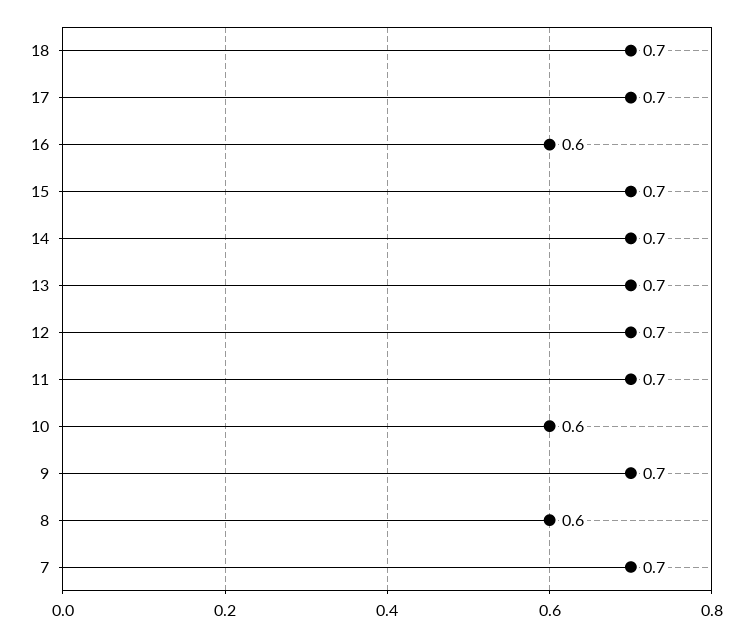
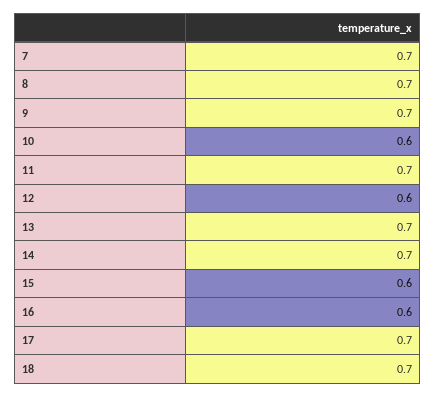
15: 0.7 -> 0.6
12: 0.7 -> 0.6
8: 0.6 -> 0.7

